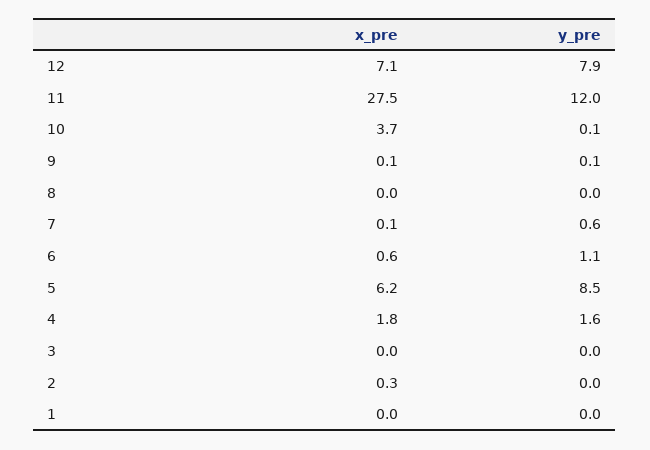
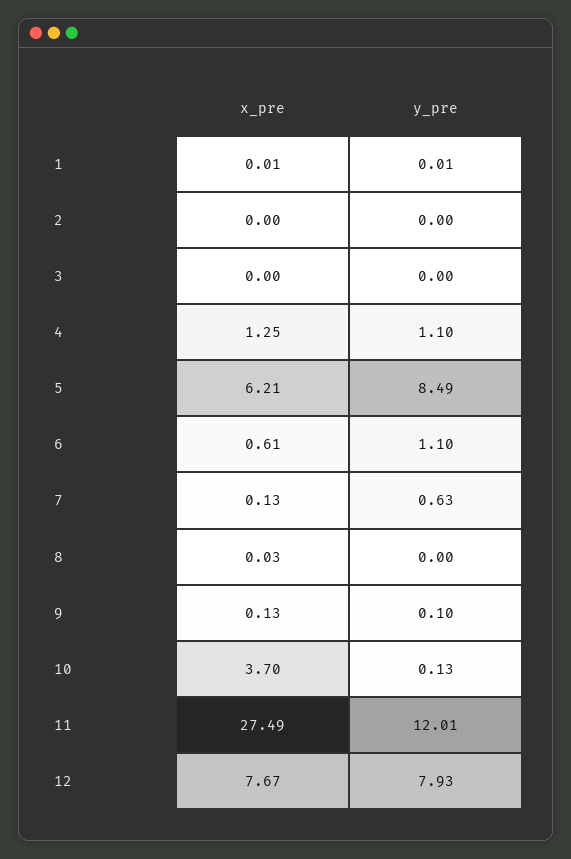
x_pre, 12: 7.1 -> 7.67
x_pre, 4: 1.8 -> 1.25
y_pre, 4: 1.6 -> 1.1
x_pre, 2: 0.3 -> 0

